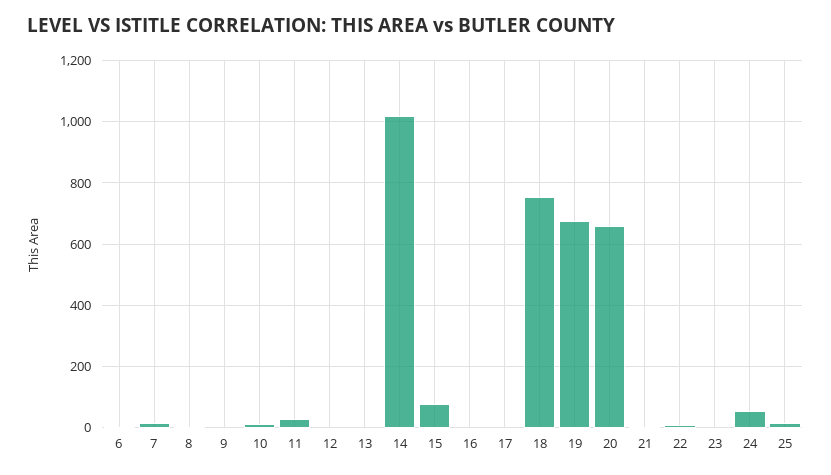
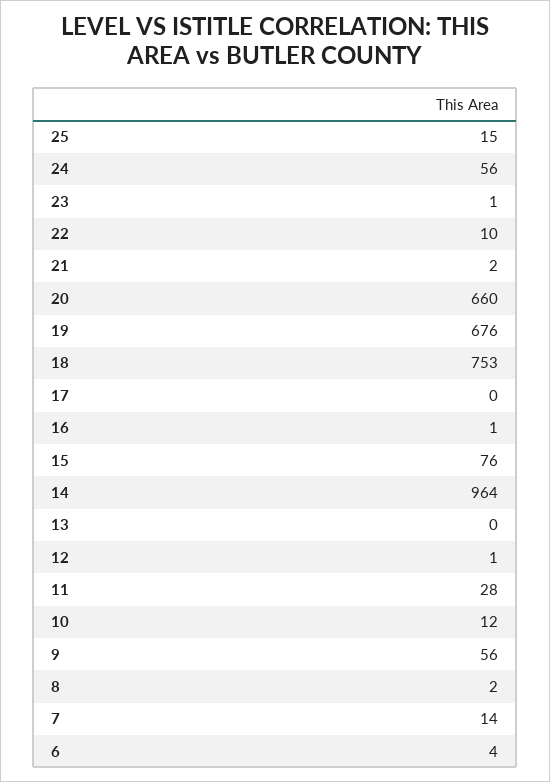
9: 0 -> 56
14: 1020 -> 964

